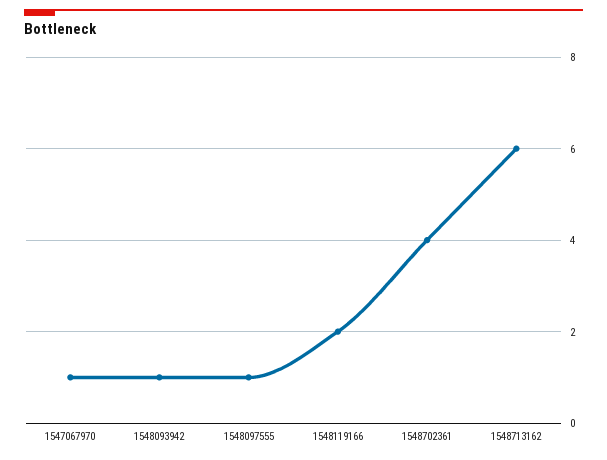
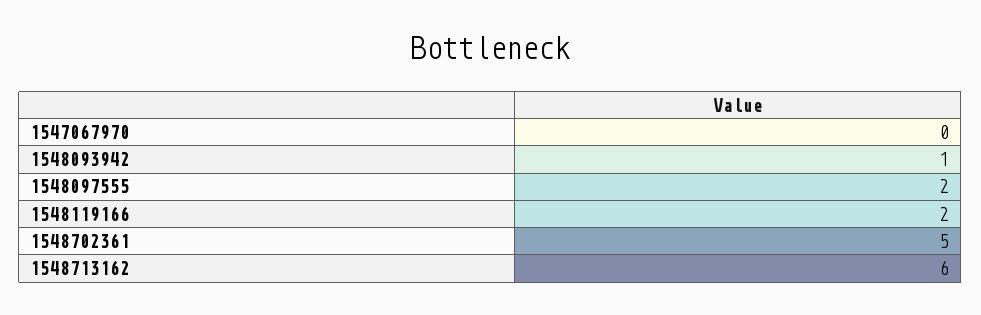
1547067970: 1 -> 0
1548097555: 1 -> 2
1548702361: 4 -> 5

